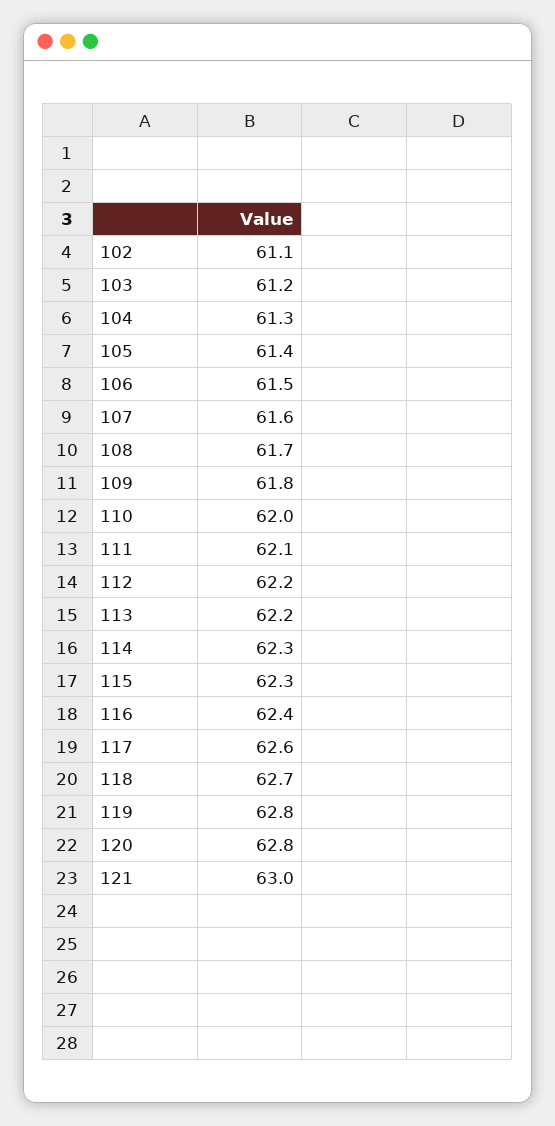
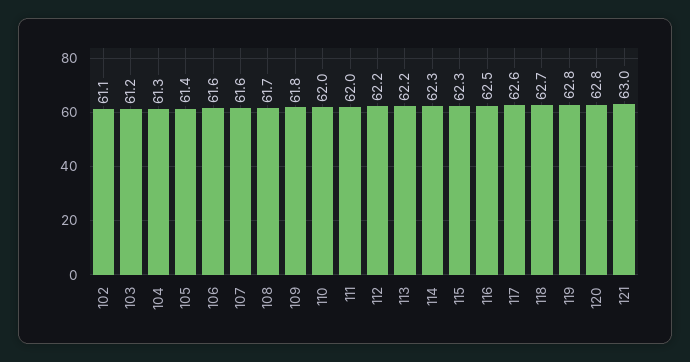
106: 61.5 -> 61.6
111: 62.1 -> 62
116: 62.4 -> 62.5

